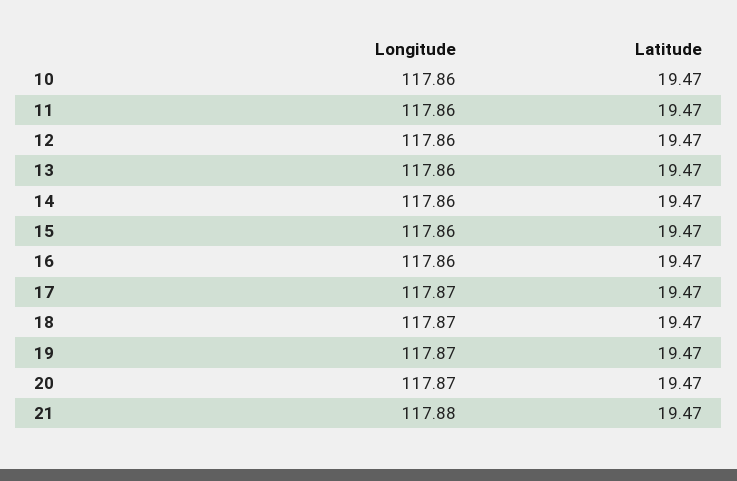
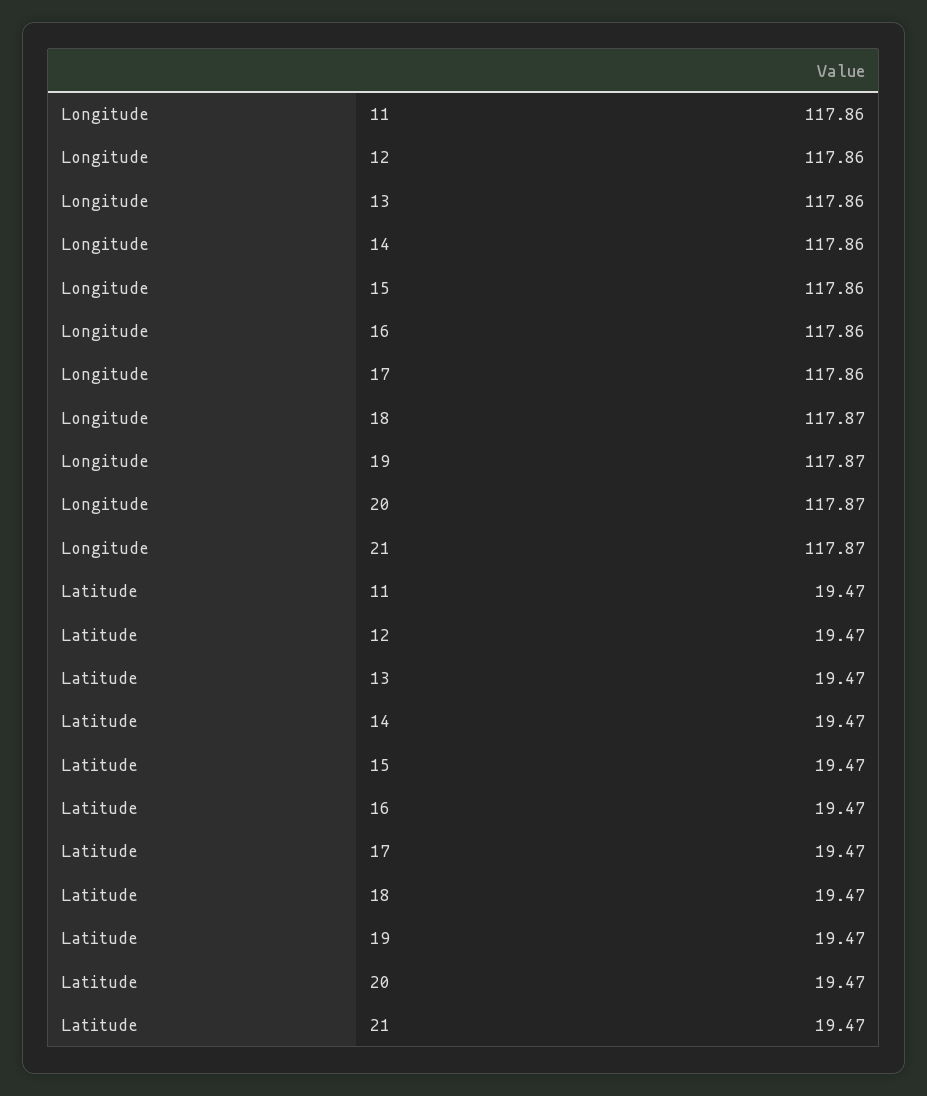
Longitude, 10: 117.86 -> none
Latitude, 10: 19.47 -> none
Longitude, 17: 117.87 -> 117.86
Longitude, 21: 117.88 -> 117.87

